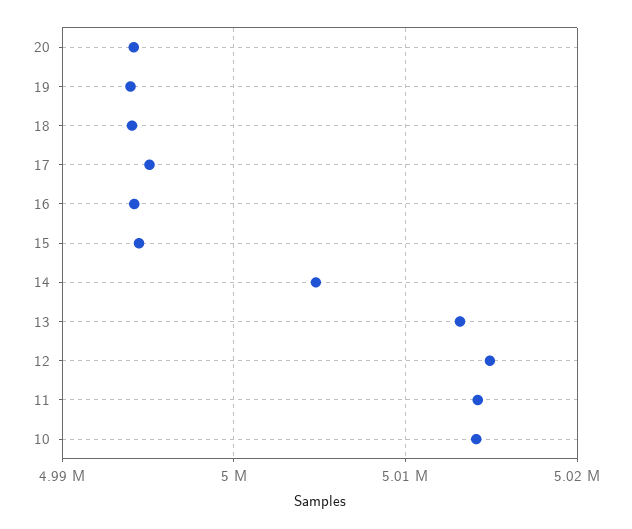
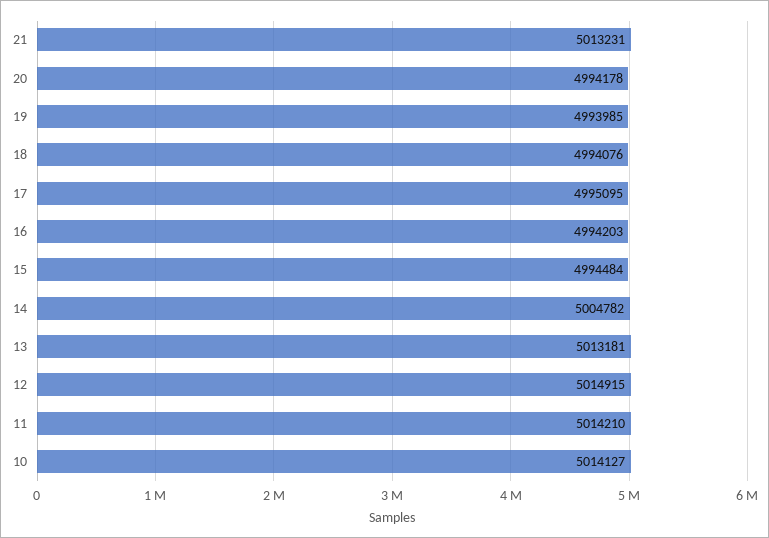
21: none -> 5013231

